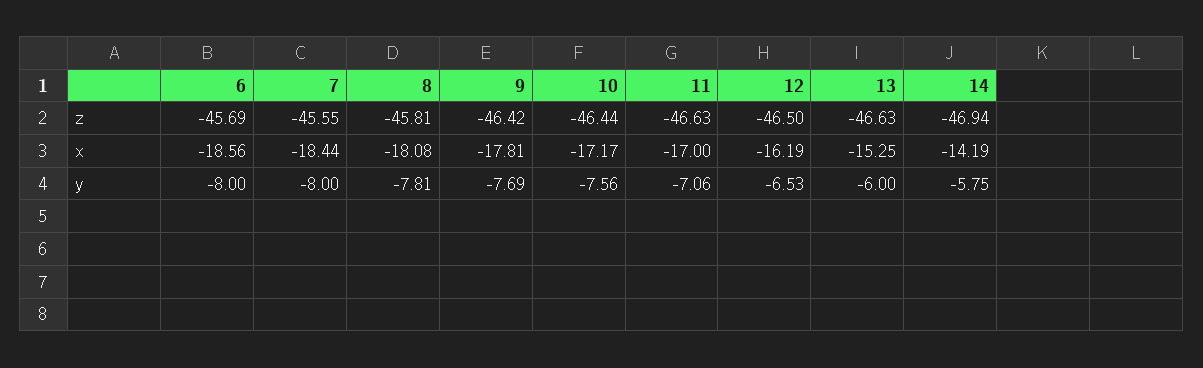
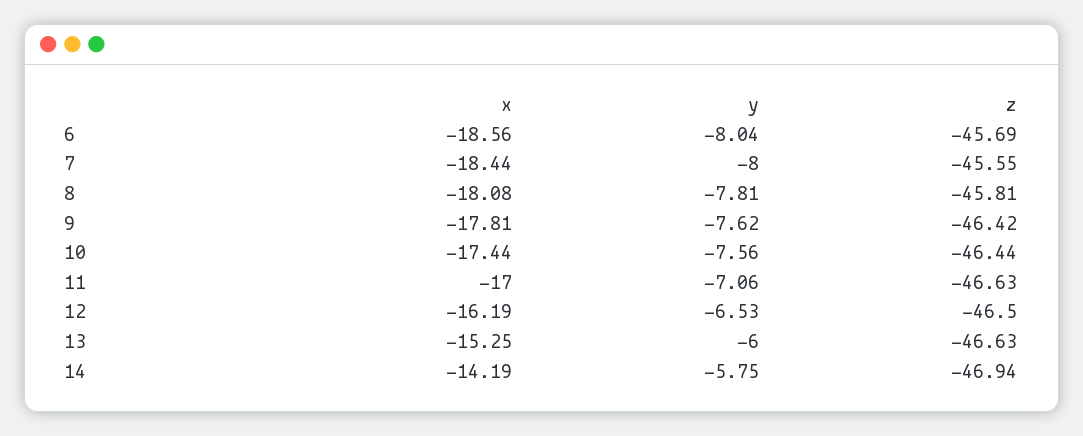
10, x: -17.17 -> -17.44
6, y: -8 -> -8.04
9, y: -7.69 -> -7.62

